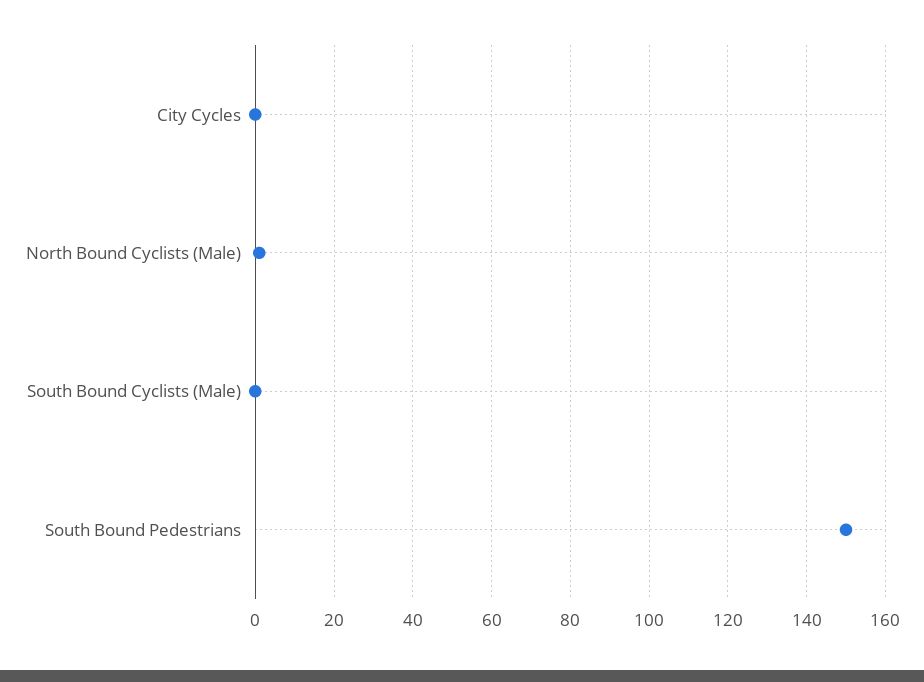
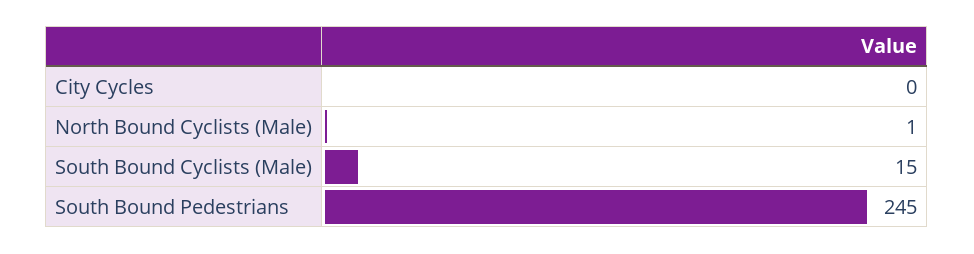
South Bound Cyclists (Male): 0 -> 15
South Bound Pedestrians: 150 -> 245

